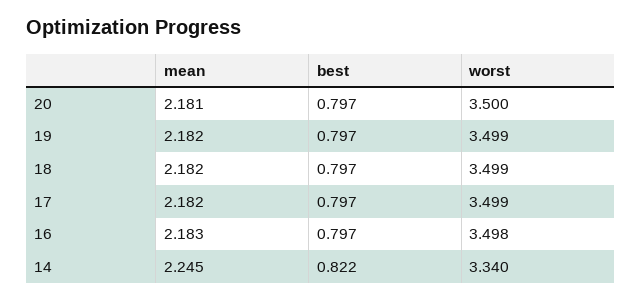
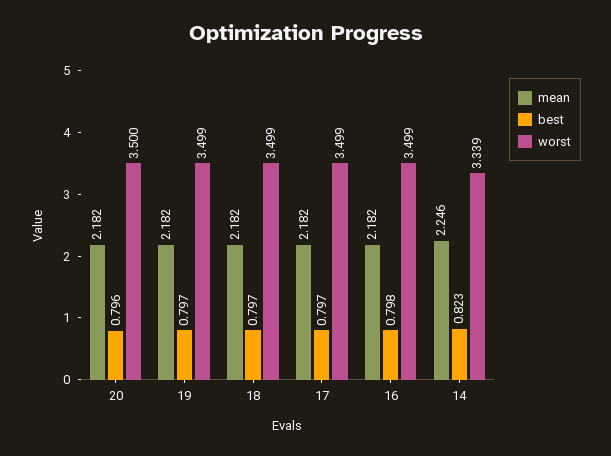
mean, 20: 2.181 -> 2.182
best, 20: 0.797 -> 0.796
mean, 16: 2.183 -> 2.182
best, 16: 0.797 -> 0.798
worst, 16: 3.498 -> 3.499
mean, 14: 2.245 -> 2.246
best, 14: 0.822 -> 0.823
worst, 14: 3.34 -> 3.339

